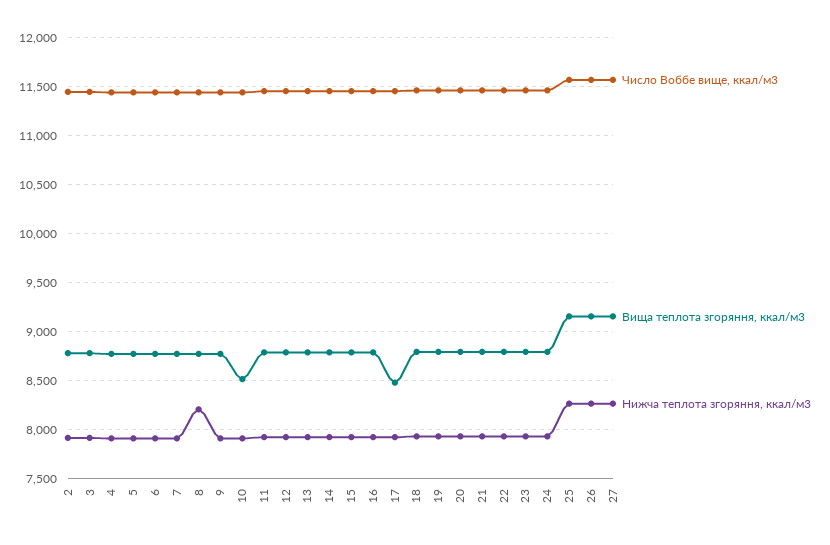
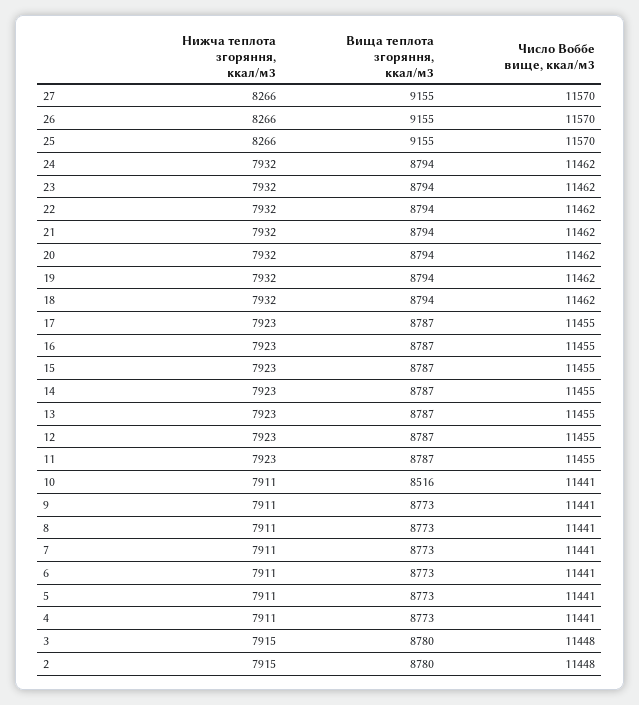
Нижча теплота згоряння, ккал/м3, 8: 8200 -> 7911
Вища теплота згоряння, ккал/м3, 17: 8500 -> 8787

